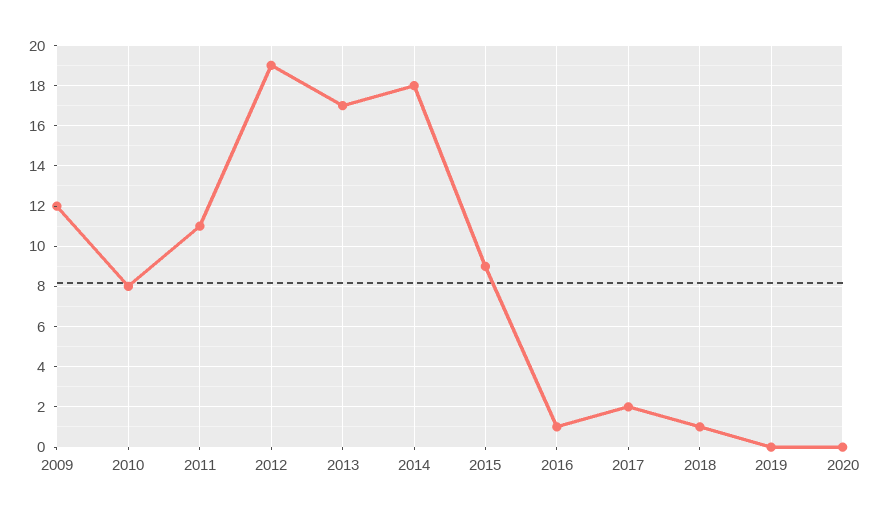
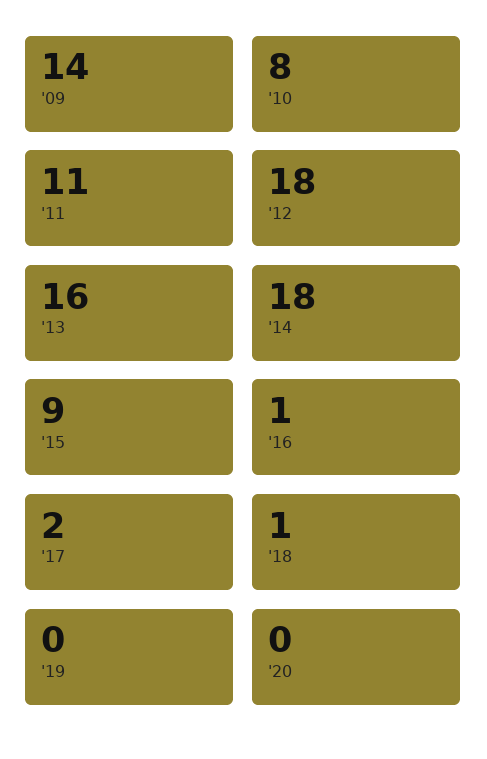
2009: 12 -> 14
2012: 19 -> 18
2013: 17 -> 16

